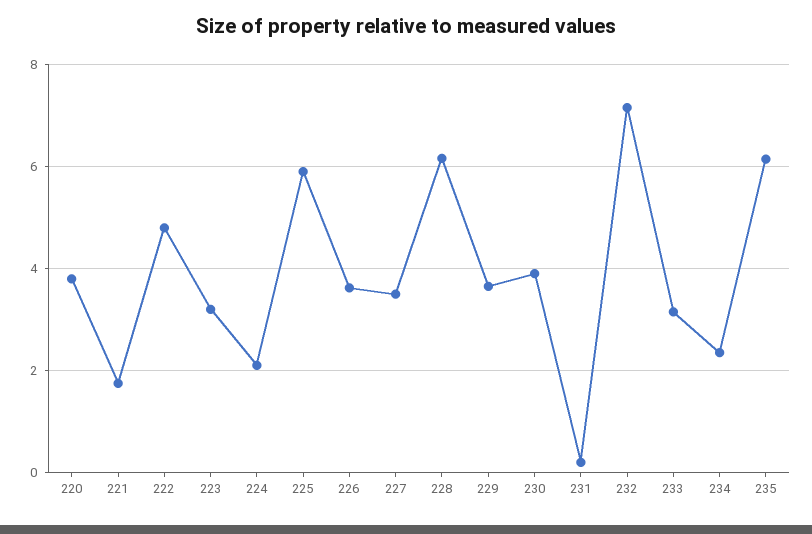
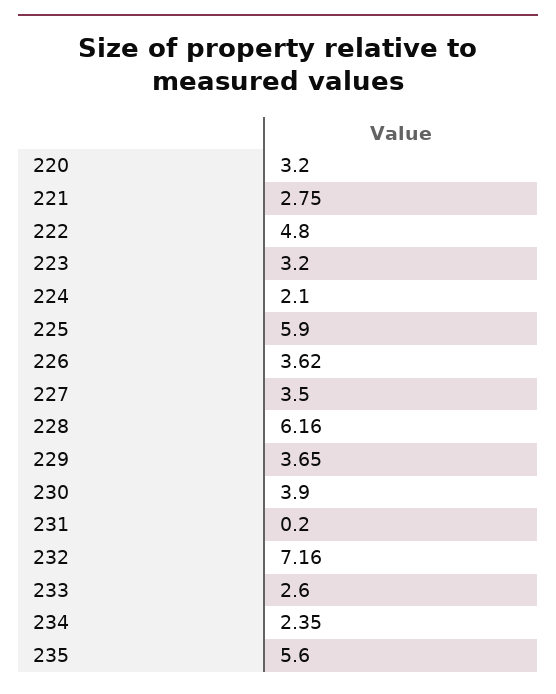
220: 3.8 -> 3.2
221: 1.8 -> 2.75
233: 3.2 -> 2.6
235: 6.2 -> 5.6

